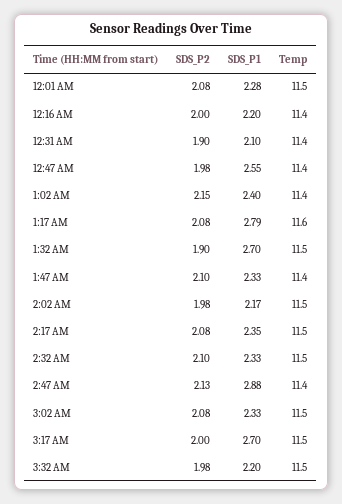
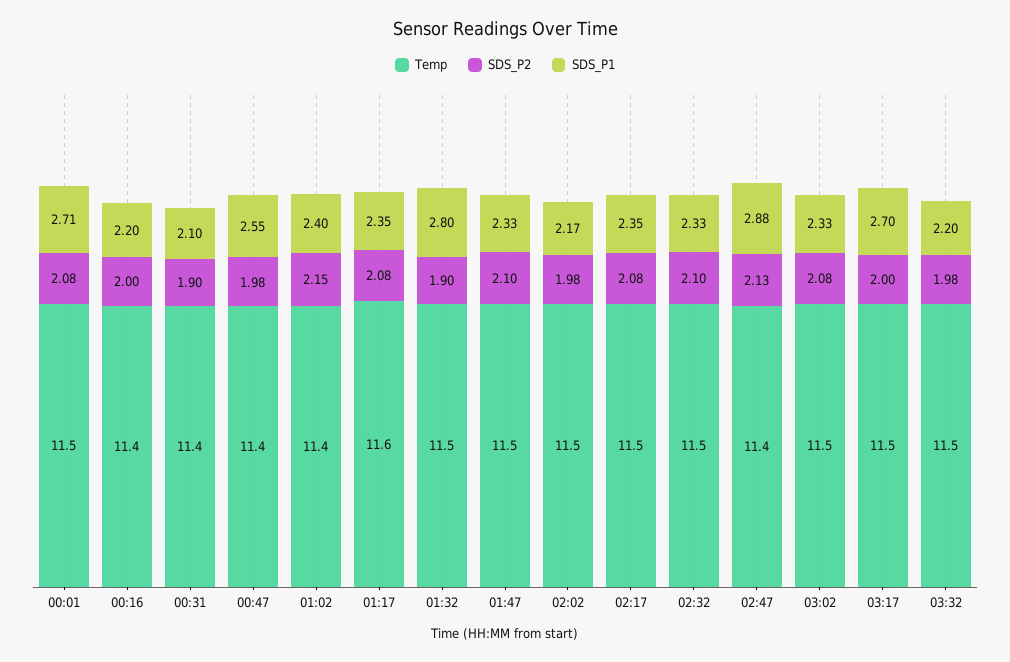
SDS_P1, 12:01 AM: 2.28 -> 2.71
SDS_P1, 1:17 AM: 2.79 -> 2.35
SDS_P1, 1:32 AM: 2.7 -> 2.8
Temp, 1:47 AM: 11.4 -> 11.5

